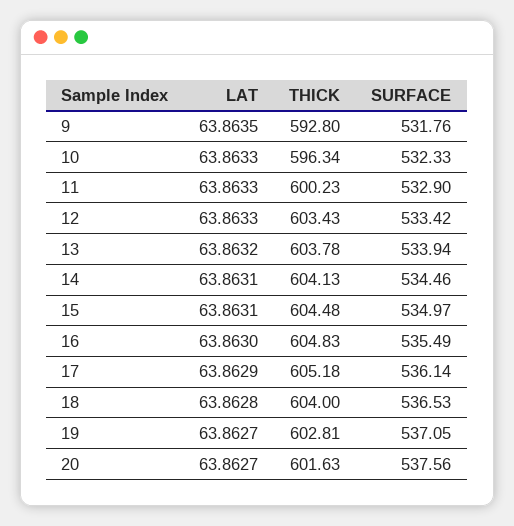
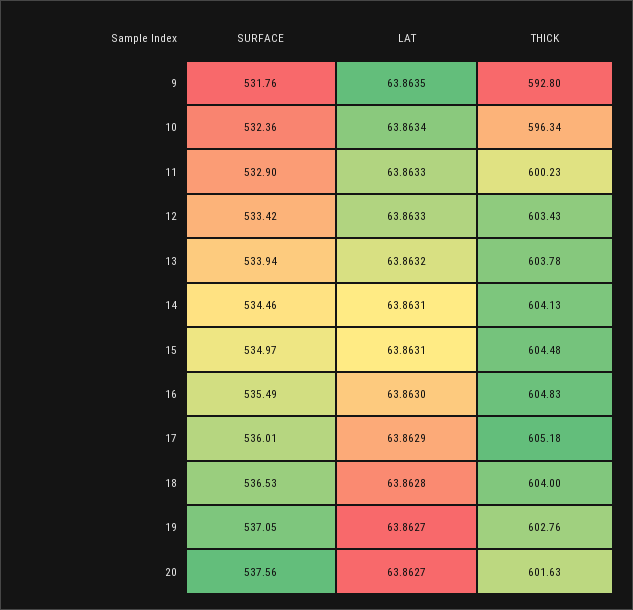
LAT, 10: 63.8633 -> 63.8634
SURFACE, 10: 532.33 -> 532.36
SURFACE, 17: 536.14 -> 536.01
THICK, 19: 602.81 -> 602.76

